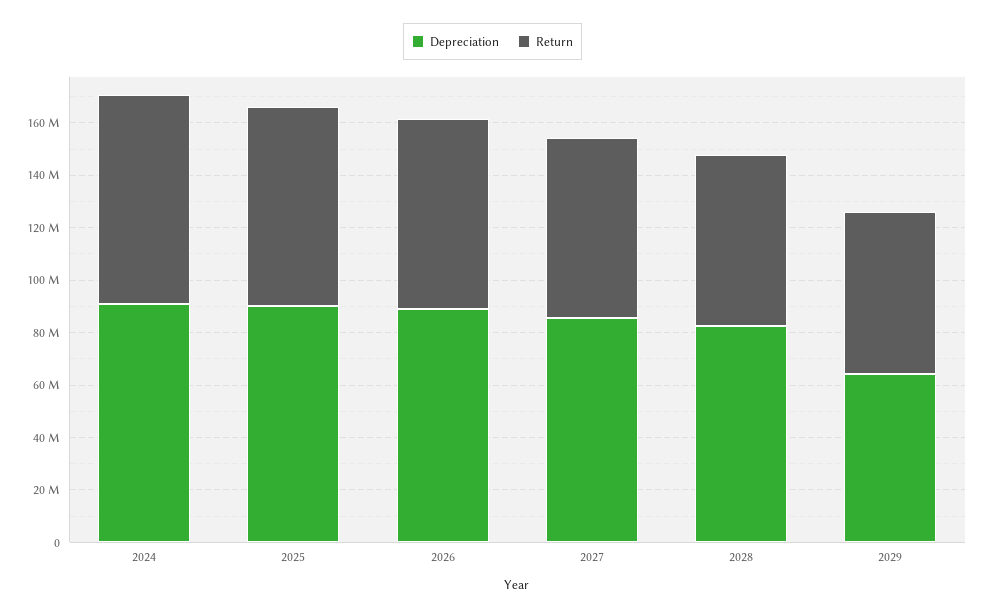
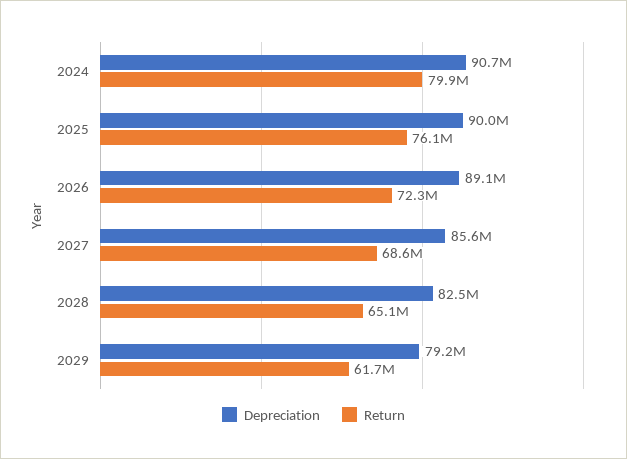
Depreciation, 2029: 65000000 -> 79200000

